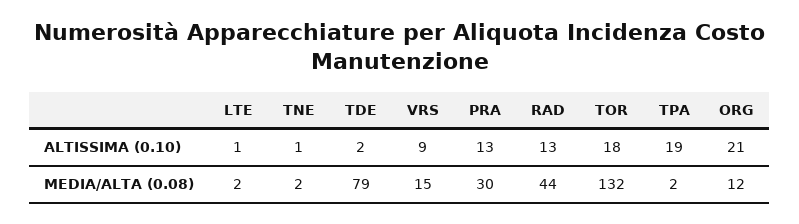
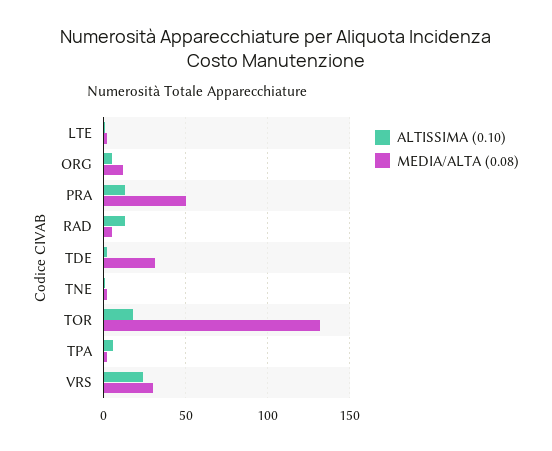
ALTISSIMA (0.10), VRS: 9 -> 25
ALTISSIMA (0.10), TPA: 19 -> 5
ALTISSIMA (0.10), ORG: 21 -> 5
MEDIA/ALTA (0.08), TDE: 79 -> 30
MEDIA/ALTA (0.08), VRS: 15 -> 30
MEDIA/ALTA (0.08), PRA: 30 -> 50
MEDIA/ALTA (0.08), RAD: 44 -> 5

